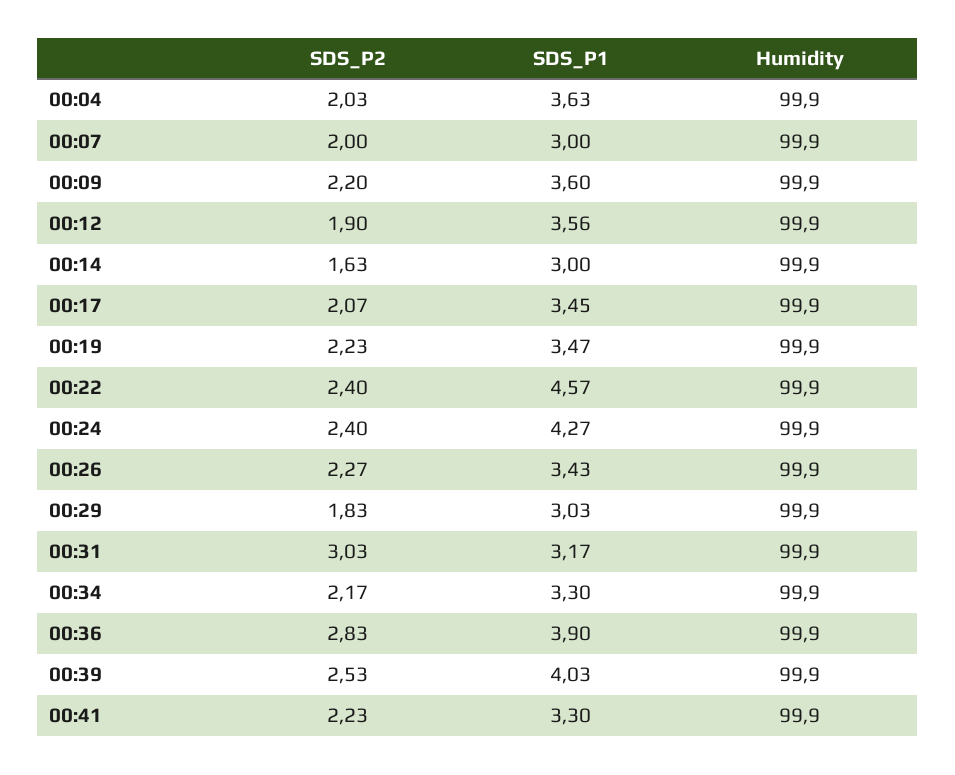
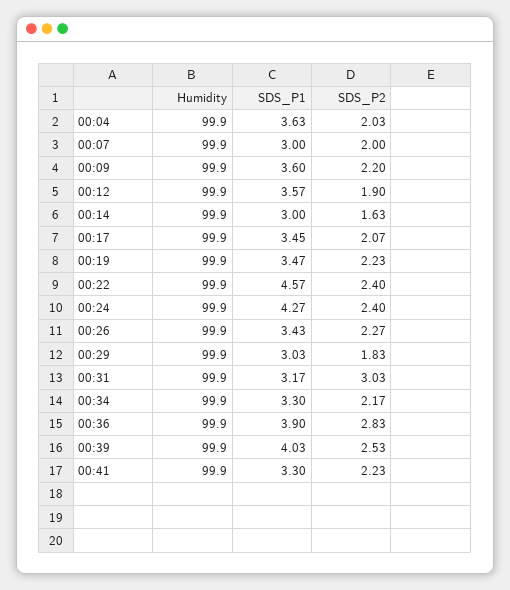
SDS_P1, 00:12: 3.56 -> 3.57

